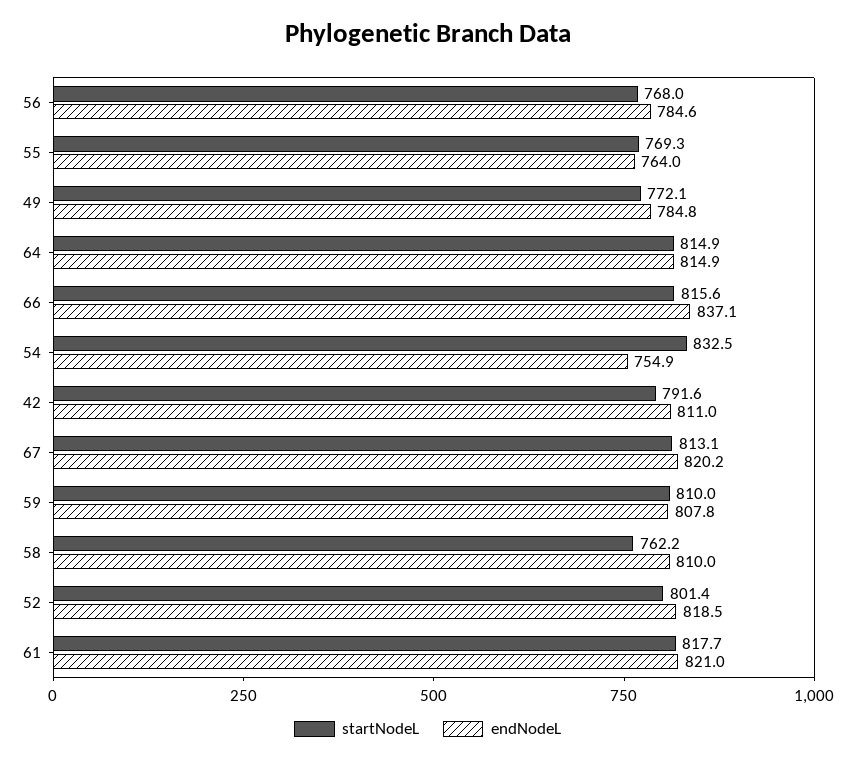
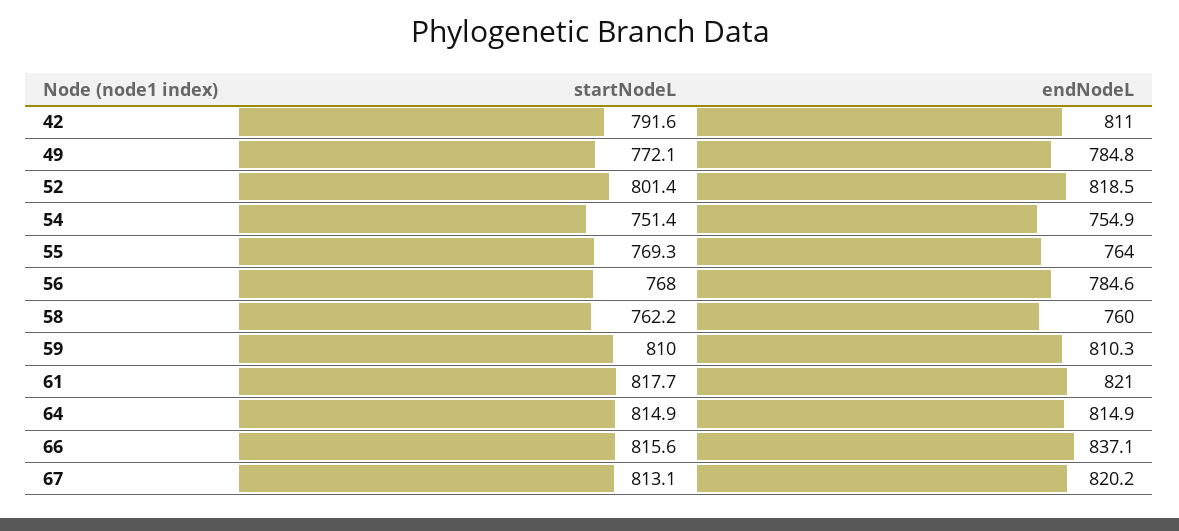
startNodeL, 54: 832.5 -> 751.4
endNodeL, 59: 807.8 -> 810.3
endNodeL, 58: 810 -> 760

